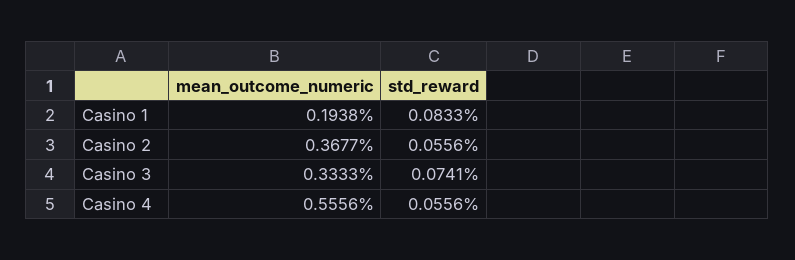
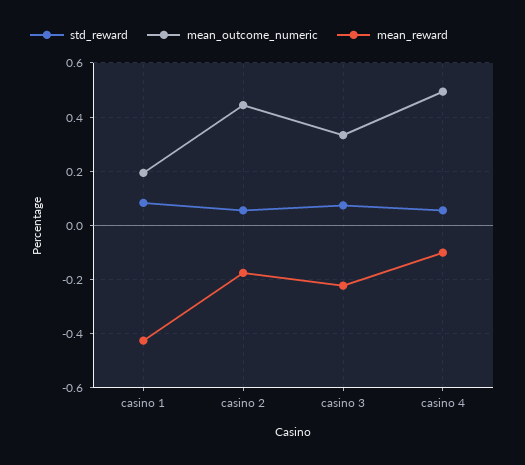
mean_outcome_numeric, Casino 2: 0.3677 -> 0.45
mean_outcome_numeric, Casino 4: 0.5556 -> 0.5
mean_reward, Casino 1: none -> -0.425
mean_reward, Casino 2: none -> -0.175
mean_reward, Casino 3: none -> -0.225
mean_reward, Casino 4: none -> -0.1

